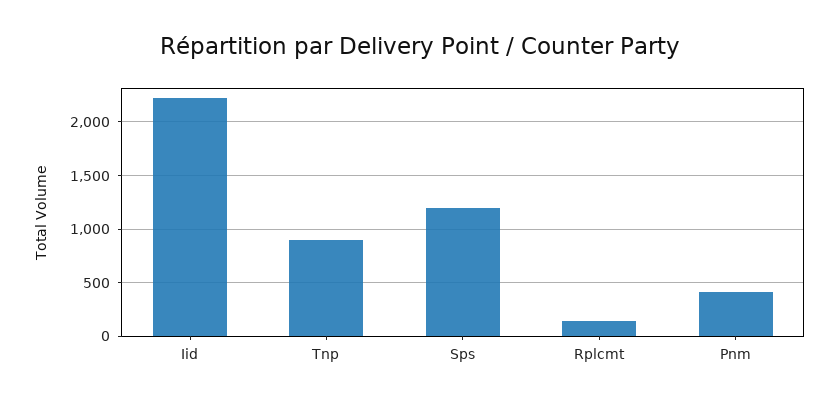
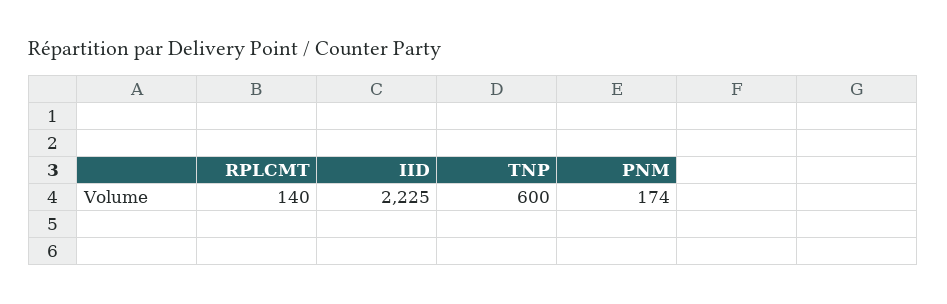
Tnp: 900 -> 600
Sps: 1200 -> none
Pnm: 400 -> 174

